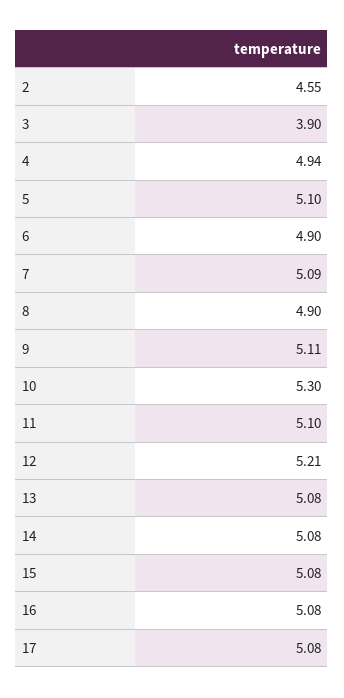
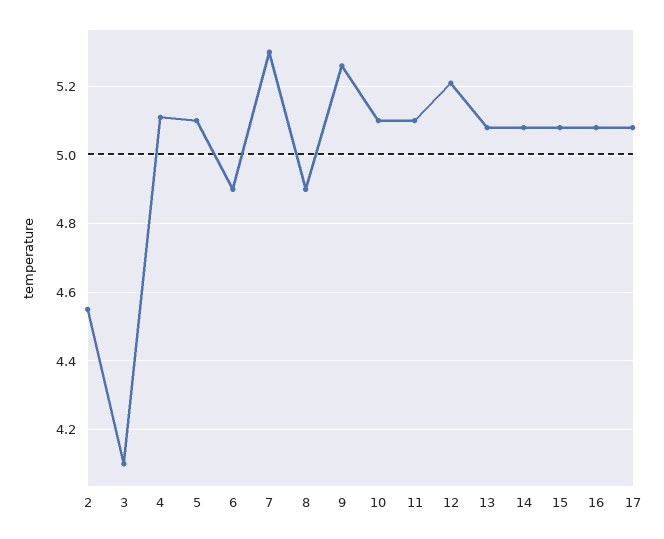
3: 3.9 -> 4.1
4: 4.94 -> 5.1
7: 5.09 -> 5.3
9: 5.11 -> 5.25
10: 5.3 -> 5.1

